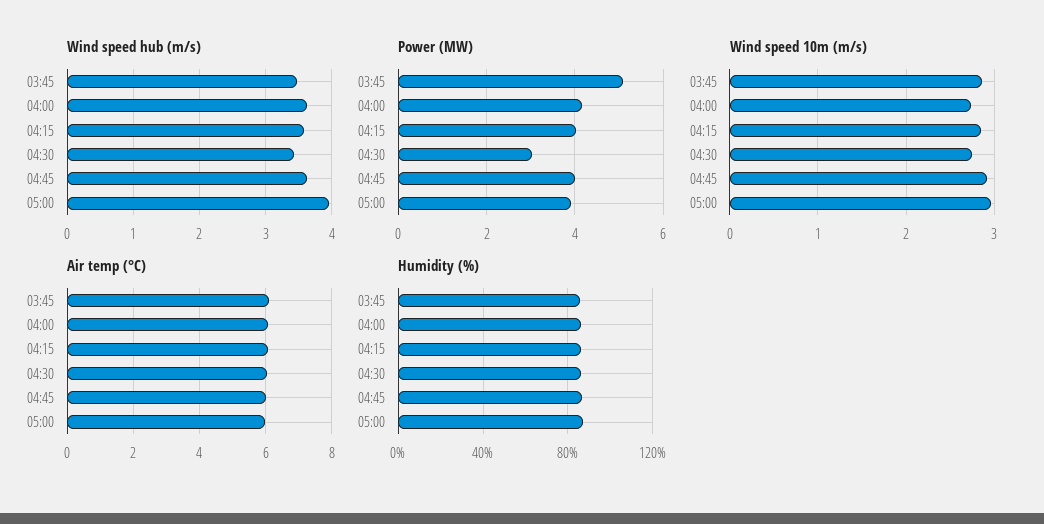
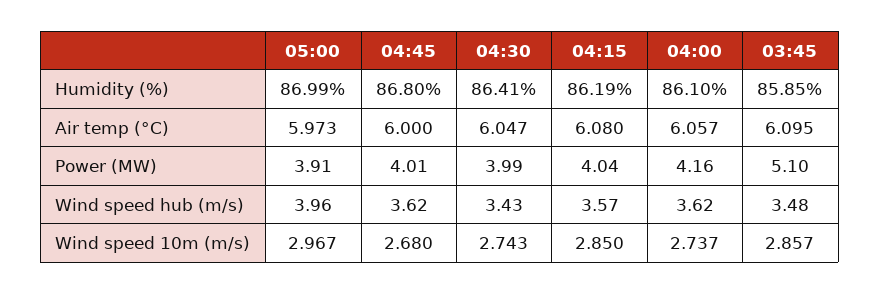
Power (MW), 04:30: 3 -> 3.99
Wind speed 10m (m/s), 04:45: 2.9 -> 2.68

